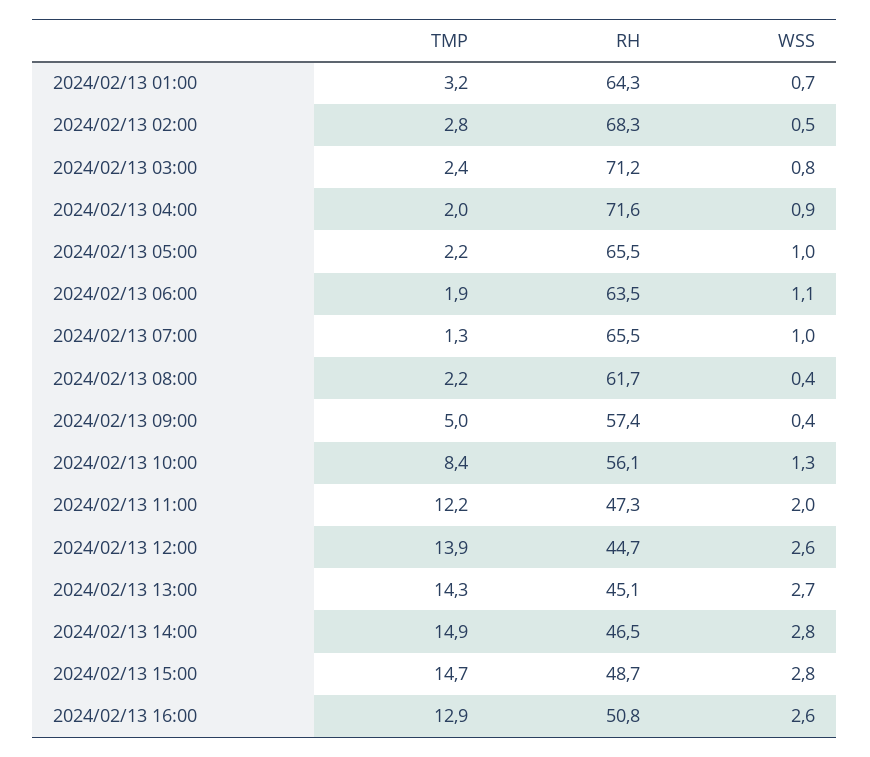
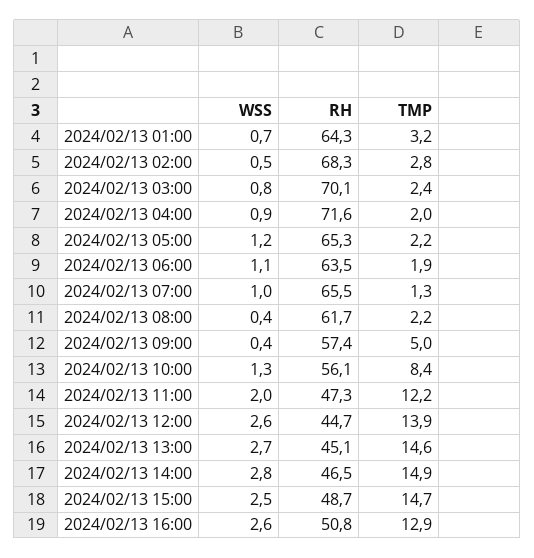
RH, 2024/02/13 03:00: 71.2 -> 70.1
RH, 2024/02/13 05:00: 65.5 -> 65.3
WSS, 2024/02/13 05:00: 1 -> 1.2
TMP, 2024/02/13 13:00: 14.3 -> 14.6
WSS, 2024/02/13 15:00: 2.8 -> 2.5

